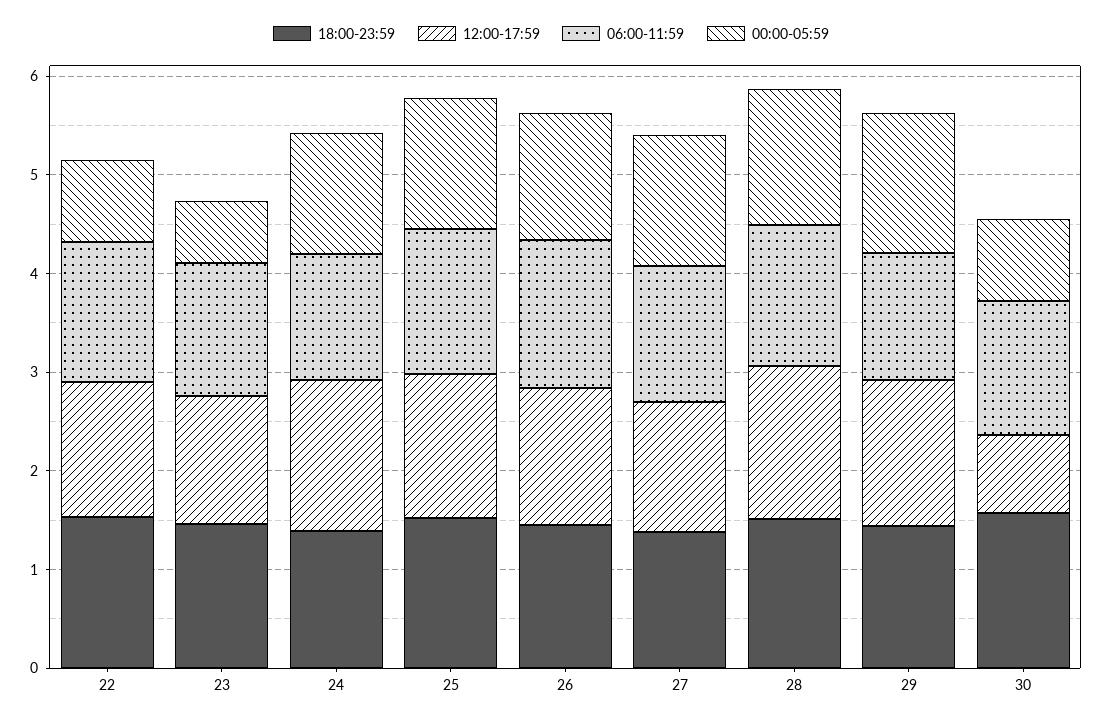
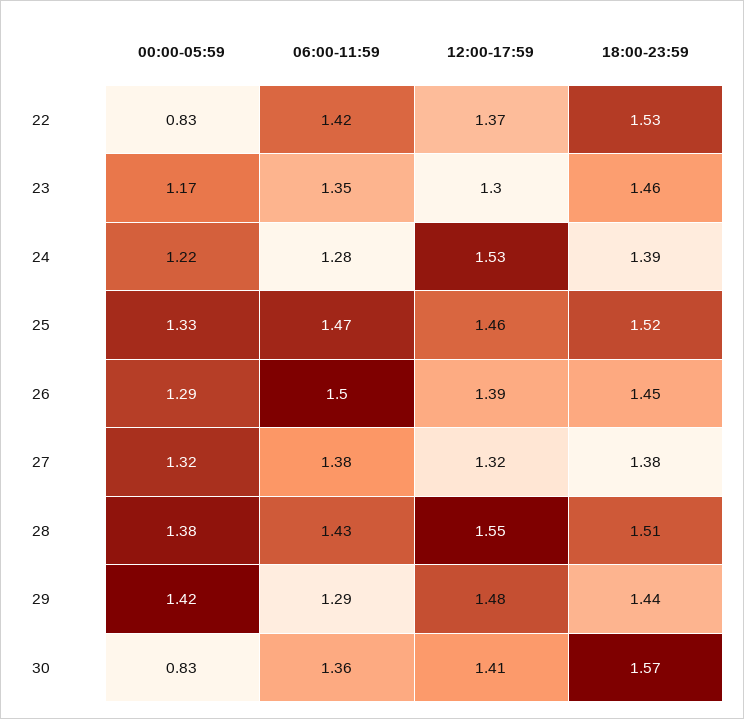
00:00-05:59, 23: 0.6 -> 1.17
12:00-17:59, 30: 0.8 -> 1.41

